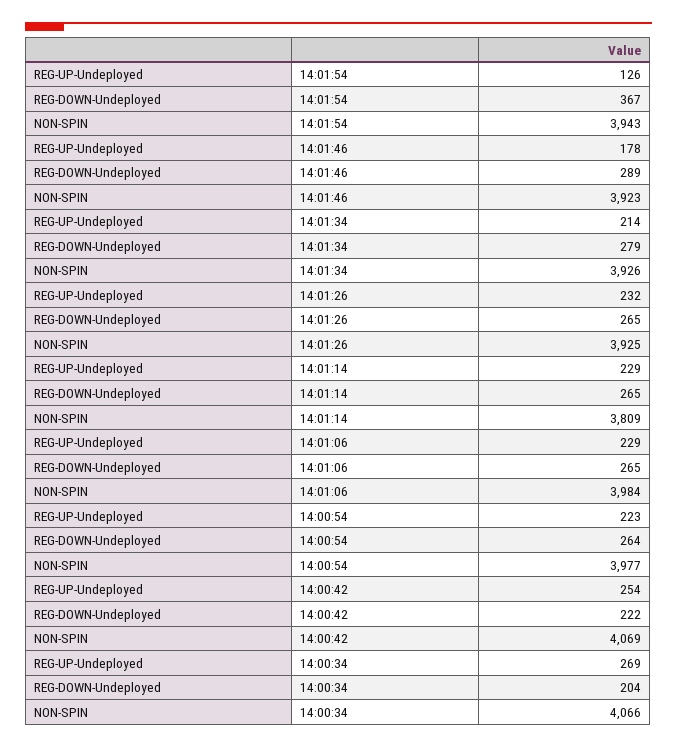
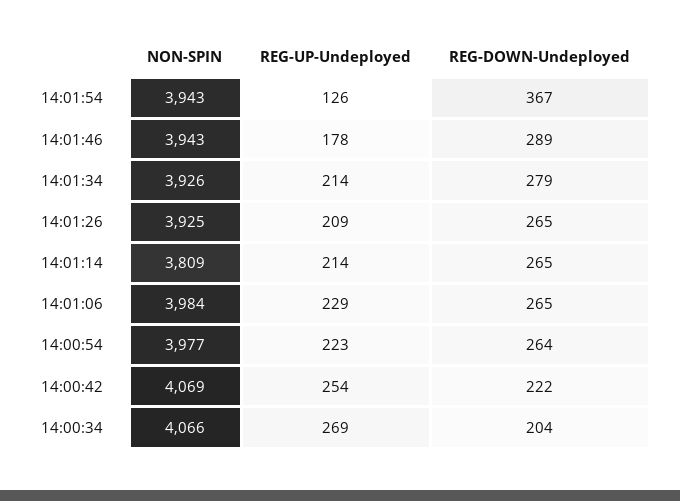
NON-SPIN, 14:01:46: 3923 -> 3943
REG-UP-Undeployed, 14:01:26: 232 -> 209
REG-UP-Undeployed, 14:01:14: 229 -> 214

